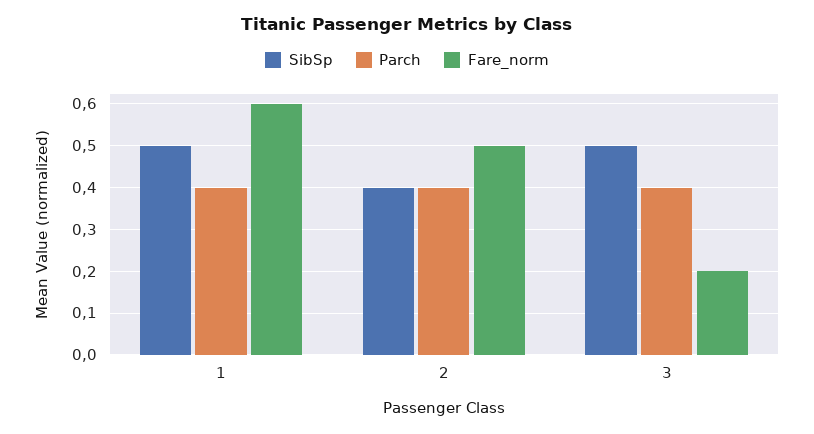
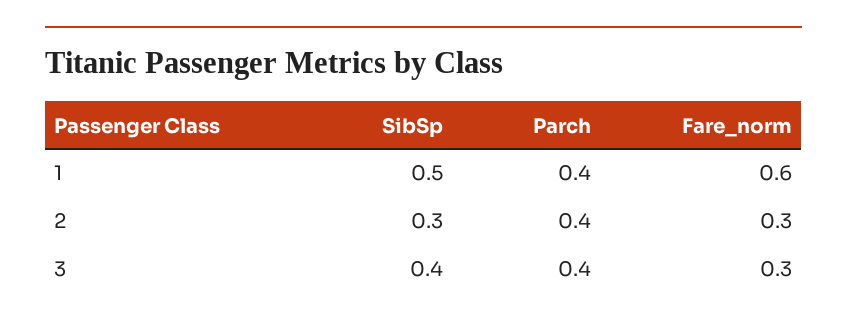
SibSp, 2: 0.4 -> 0.3
Fare_norm, 2: 0.5 -> 0.3
SibSp, 3: 0.5 -> 0.4
Fare_norm, 3: 0.2 -> 0.3

